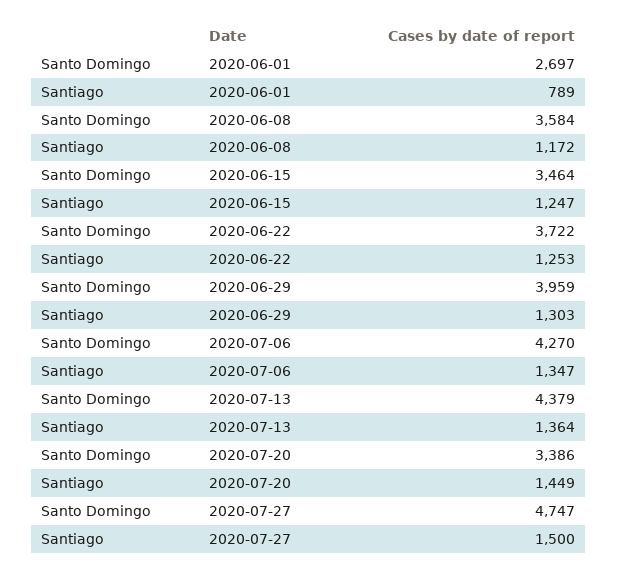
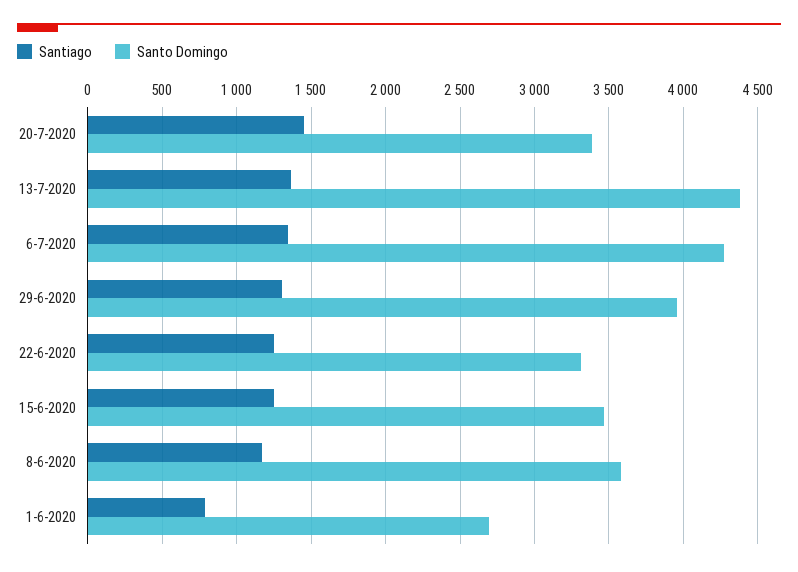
Santo Domingo, 2020-06-22: 3722 -> 3300
Santo Domingo, 2020-07-27: 4747 -> none
Santiago, 2020-07-27: 1500 -> none

